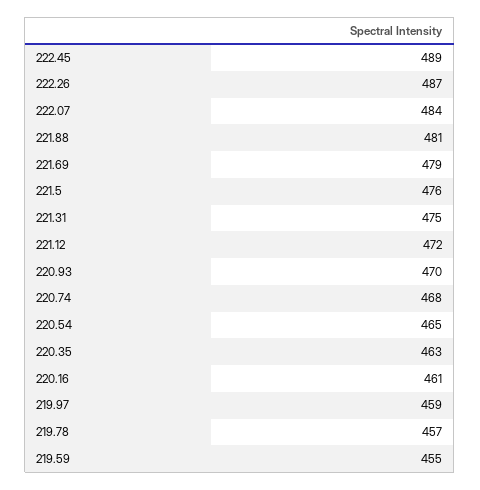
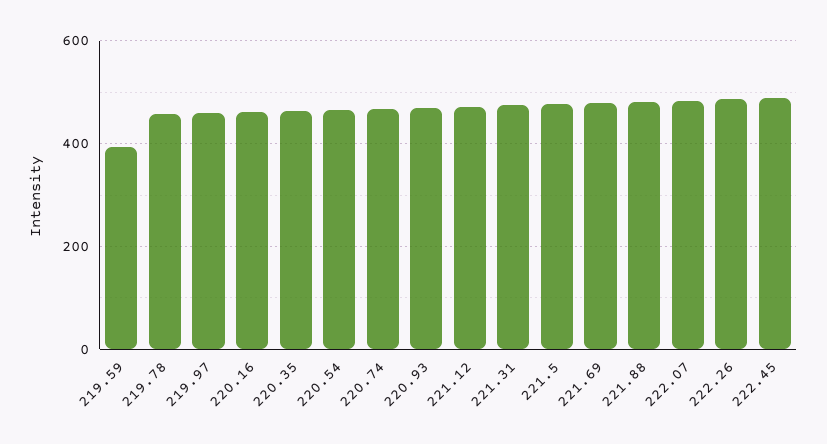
219.59: 455 -> 400

